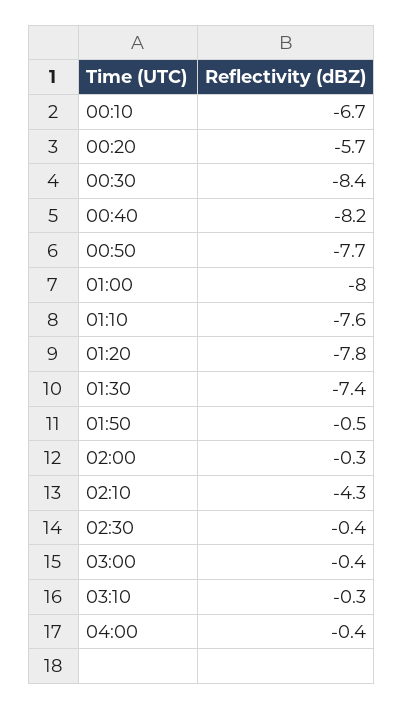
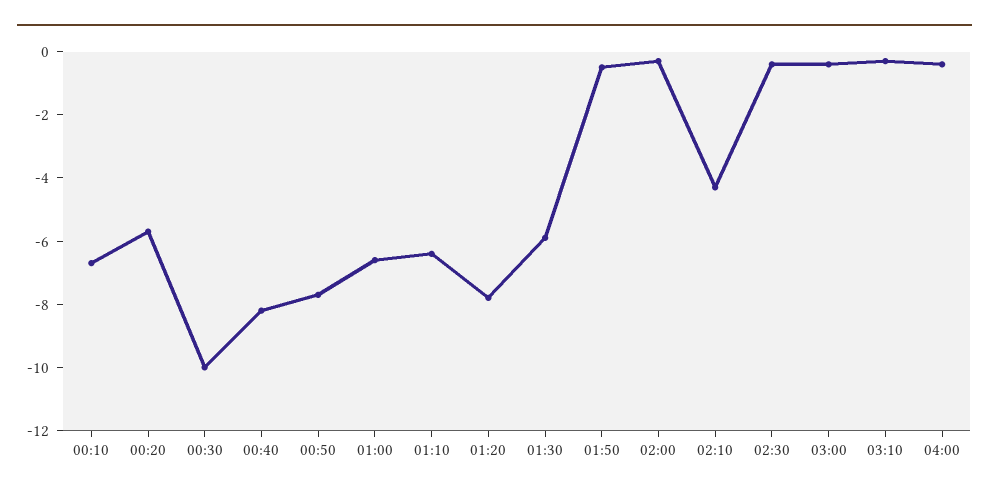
00:30: -8.4 -> -10
01:00: -8 -> -6.5
01:10: -7.6 -> -6.5
01:30: -7.4 -> -6

